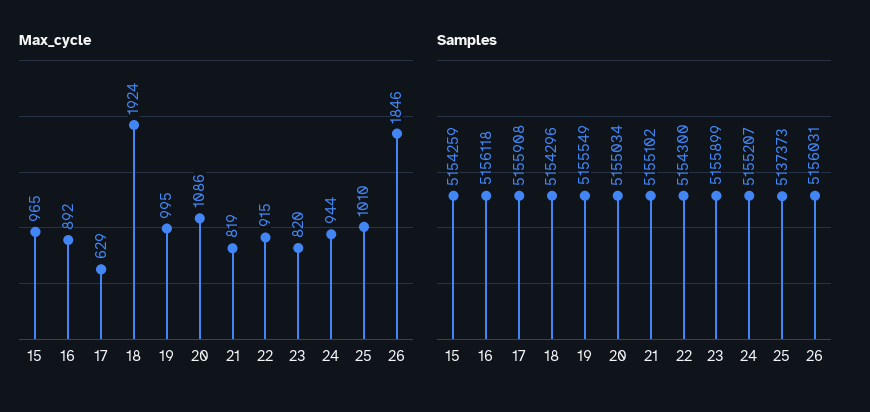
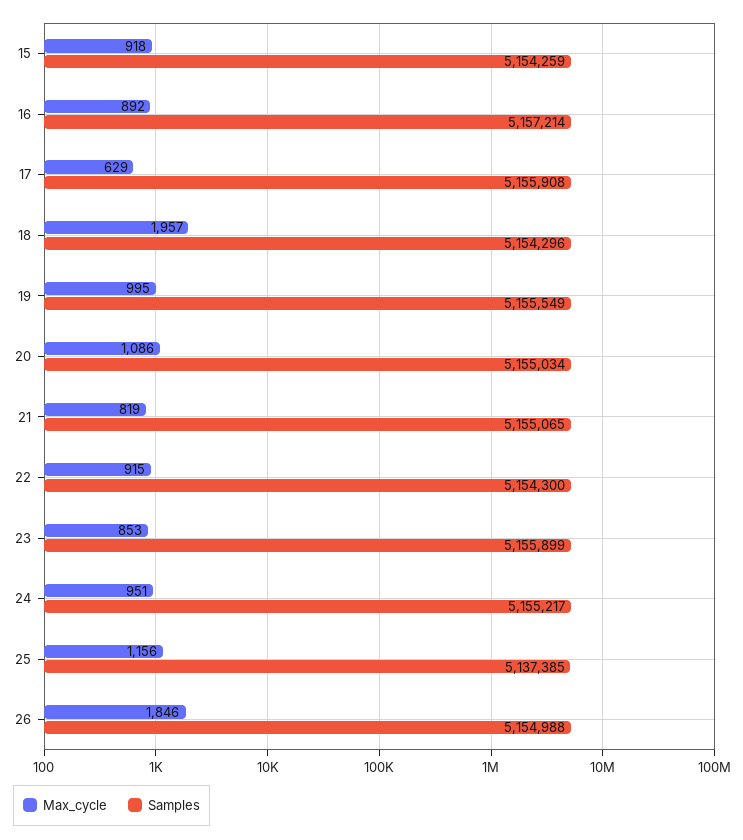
Max_cycle, 15: 965 -> 918
Max_cycle, 18: 1924 -> 1957
Max_cycle, 23: 820 -> 853
Max_cycle, 24: 944 -> 951
Max_cycle, 25: 1010 -> 1156
Samples, 16: 5156118 -> 5157214
Samples, 21: 5155102 -> 5155065
Samples, 24: 5155207 -> 5155217
Samples, 25: 5137373 -> 5137385
Samples, 26: 5156031 -> 5154988

